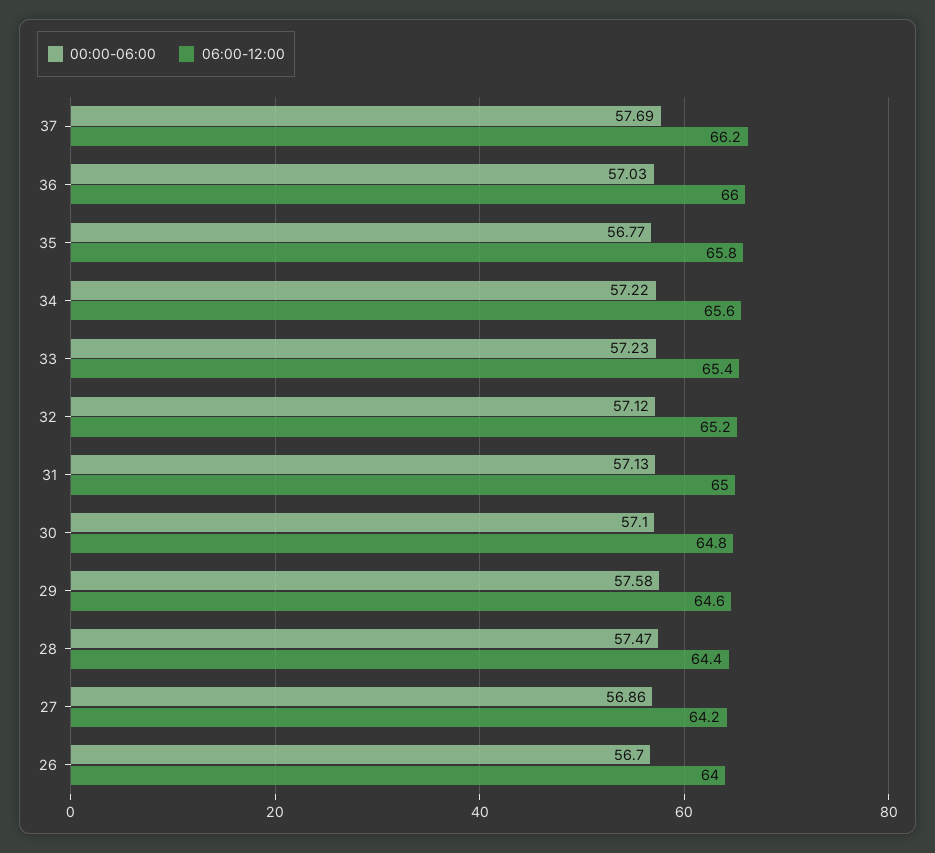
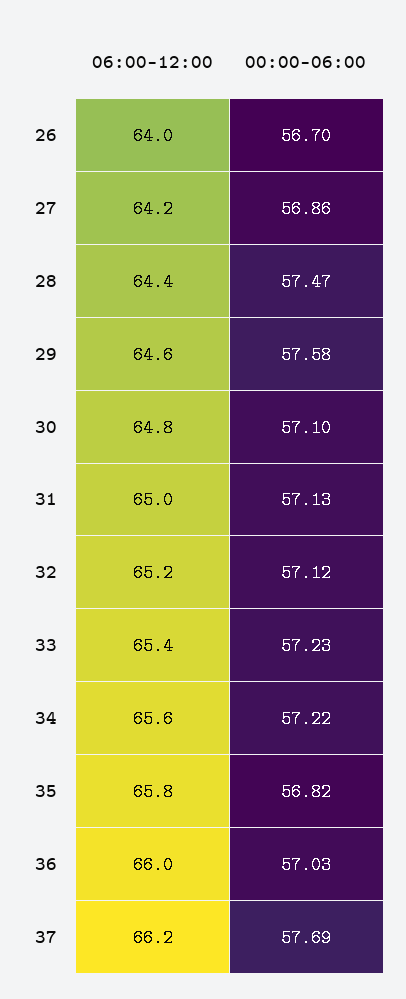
00:00-06:00, 35: 56.77 -> 56.82

